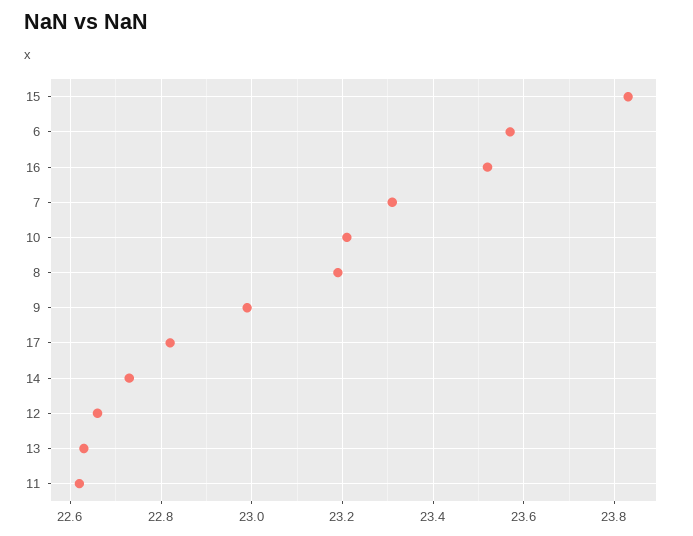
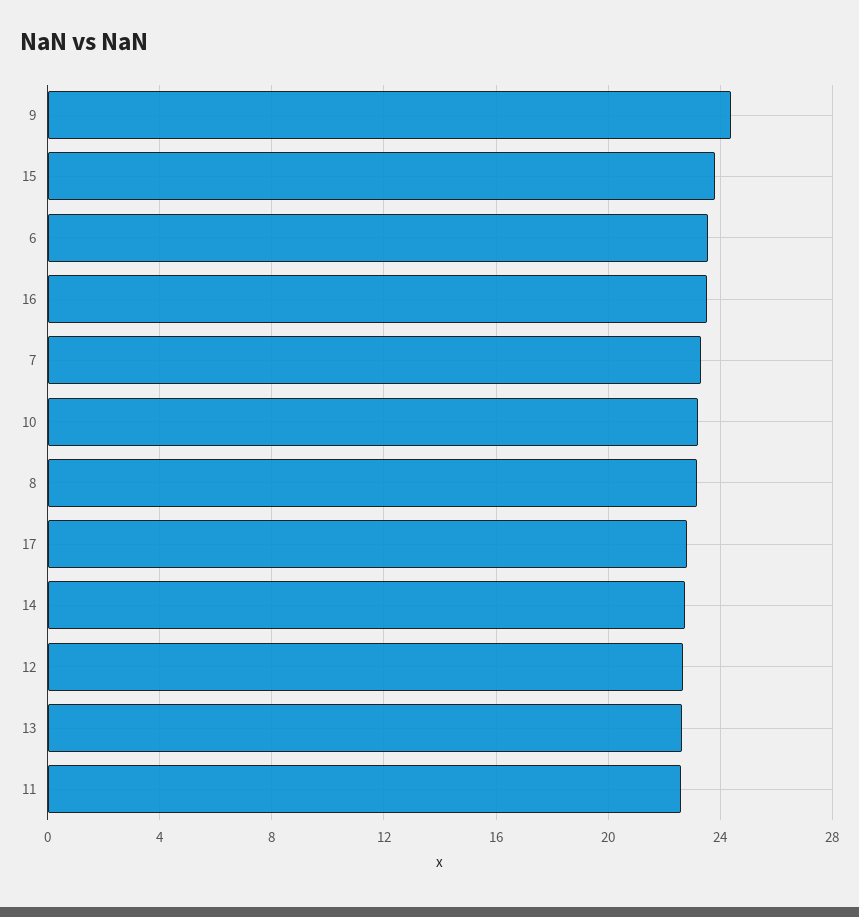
9: 23 -> 24.5

